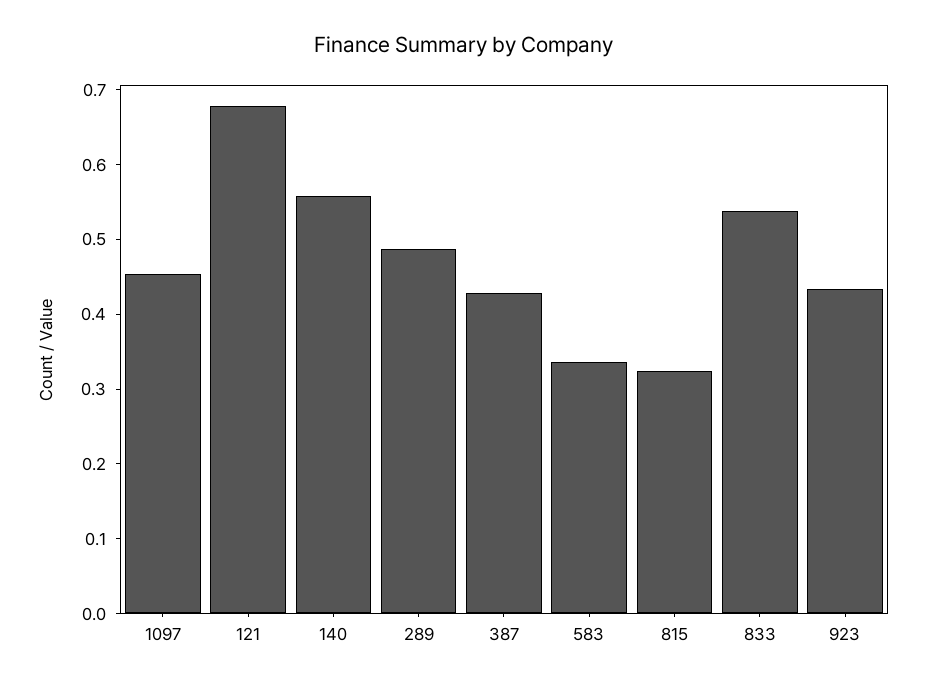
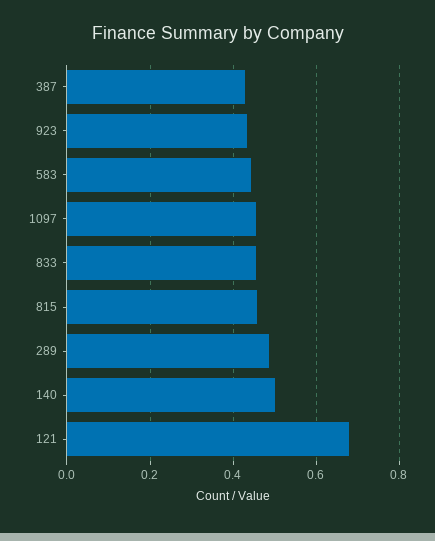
140: 0.56 -> 0.5
583: 0.34 -> 0.44
815: 0.32 -> 0.46
833: 0.54 -> 0.46

